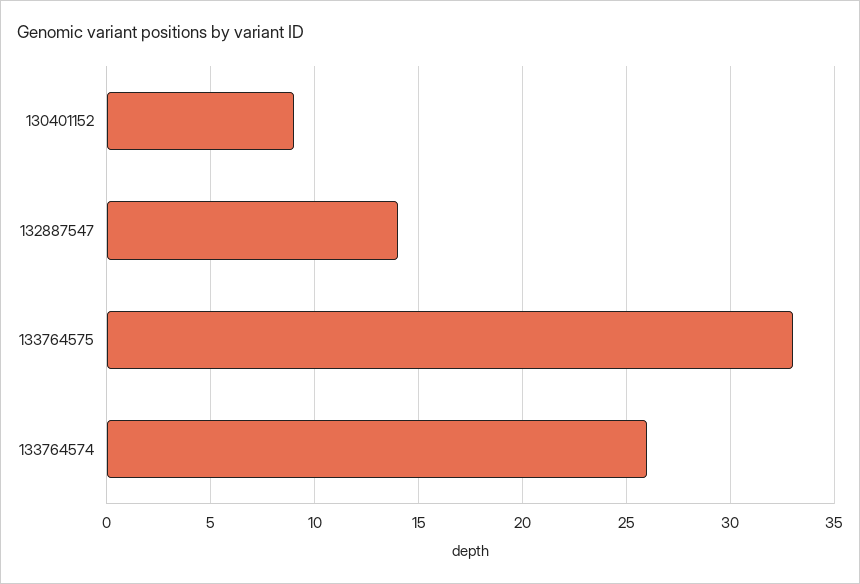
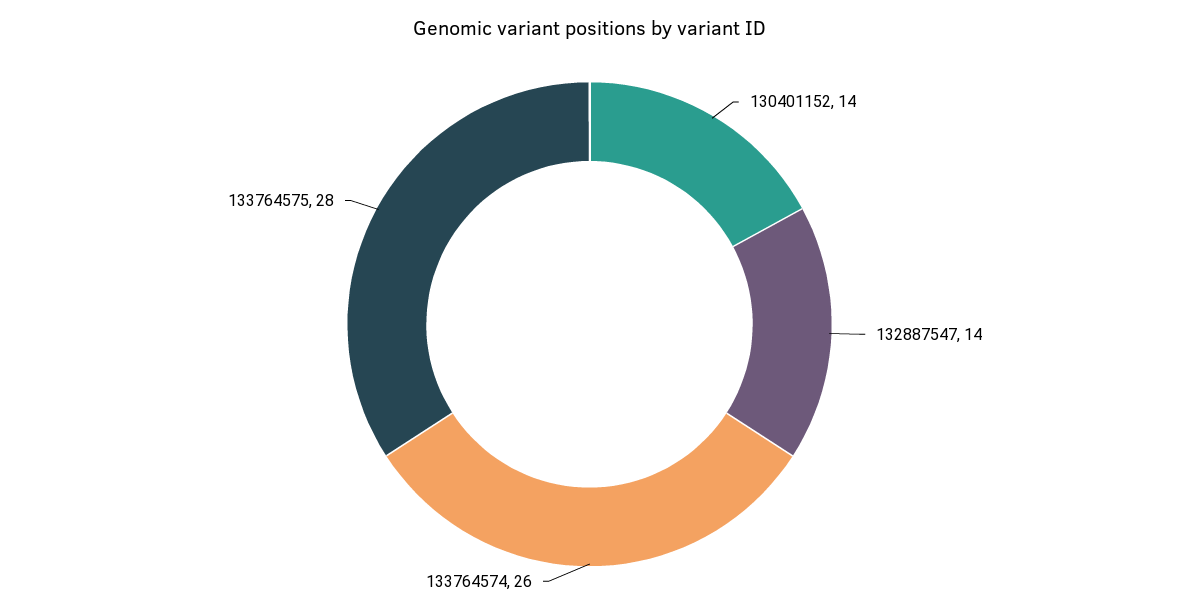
130401152: 9 -> 14
133764575: 33 -> 28

